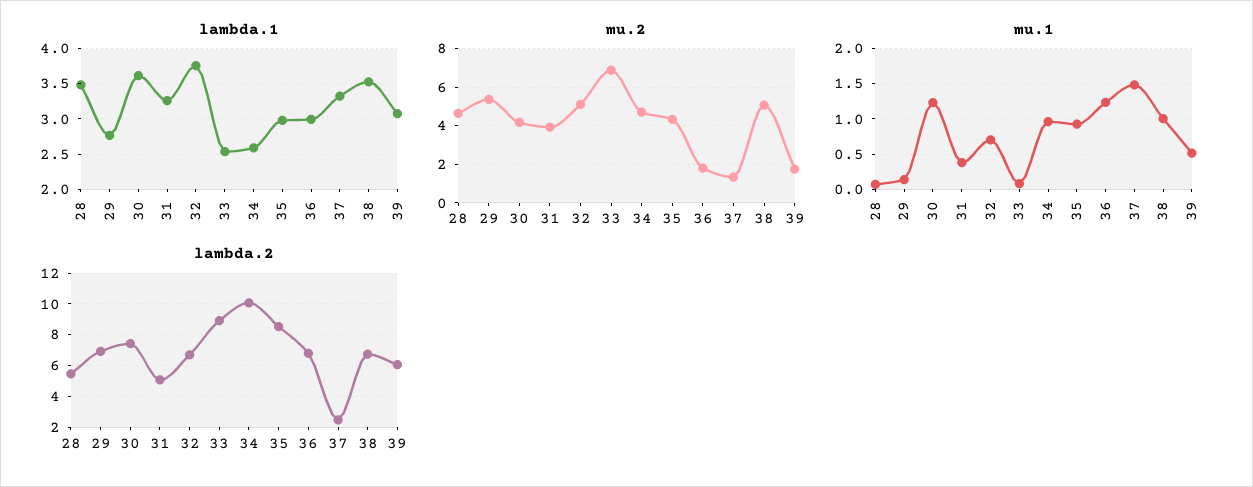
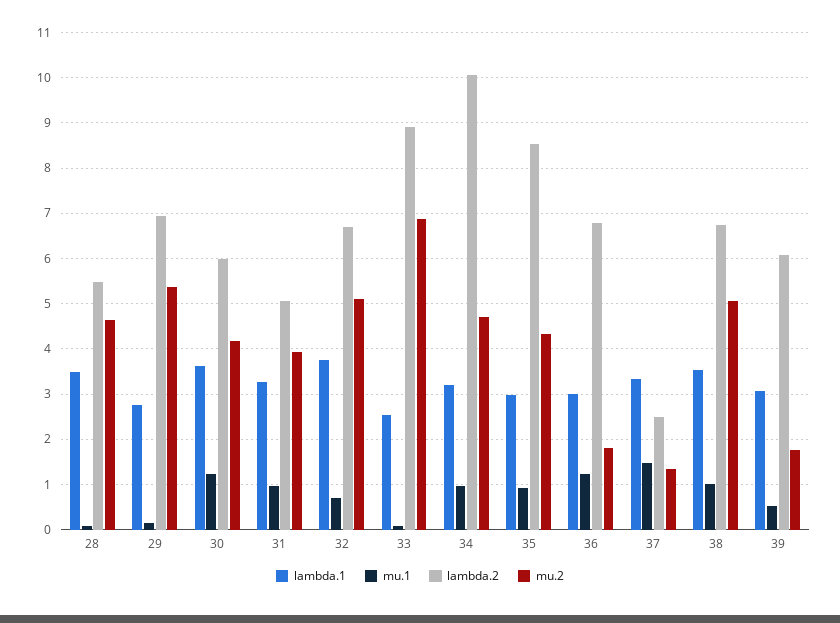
lambda.1, 34: 2.6 -> 3.2
mu.1, 31: 0.4 -> 1
lambda.2, 30: 7.5 -> 6

